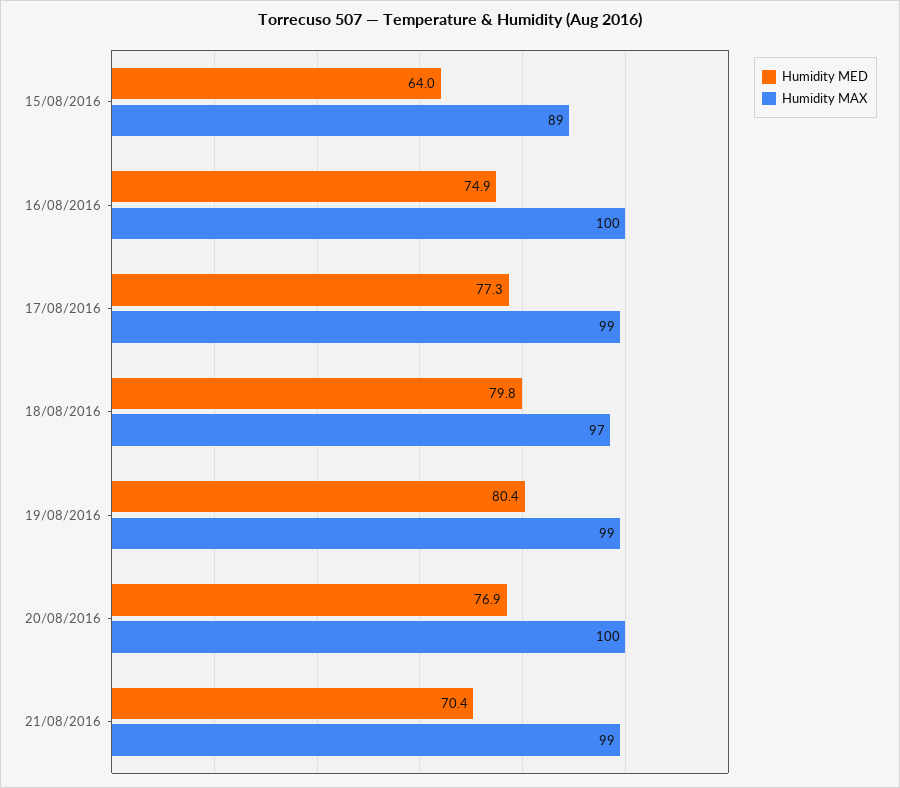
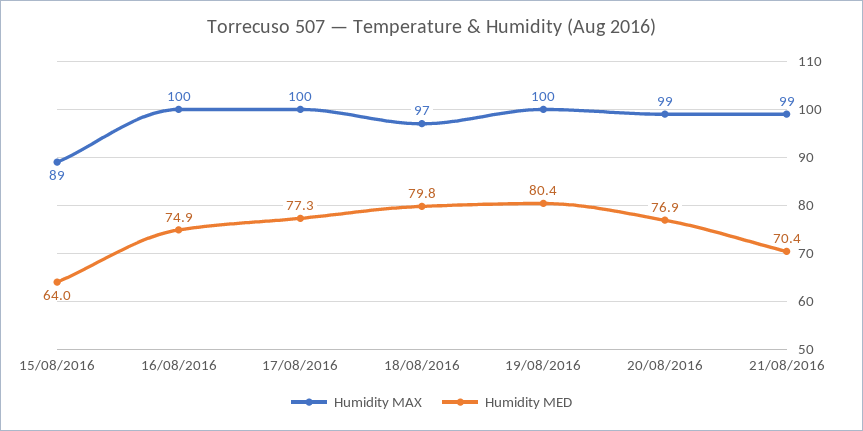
Humidity MAX, 17/08/2016: 99 -> 100
Humidity MAX, 19/08/2016: 99 -> 100
Humidity MAX, 20/08/2016: 100 -> 99

